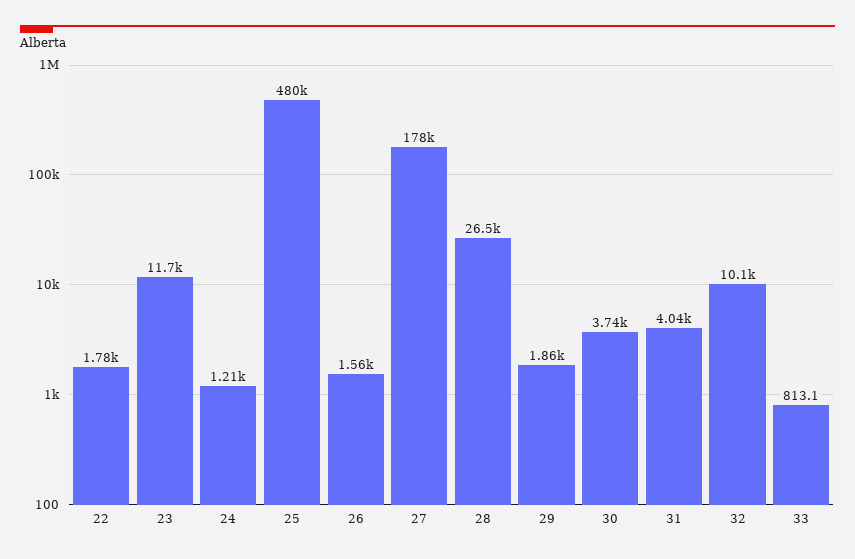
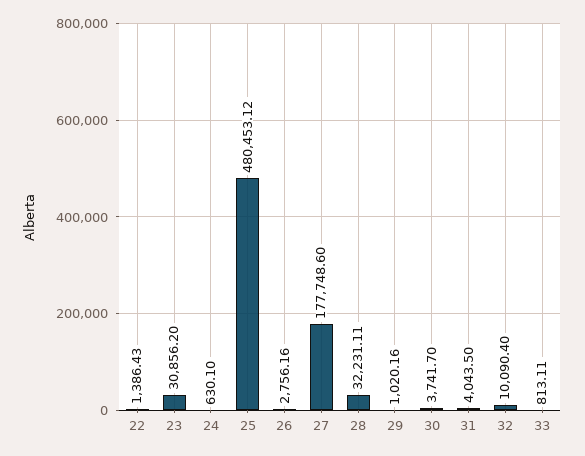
22: 1780 -> 1386.43
23: 11700 -> 30856.2
24: 1210 -> 630.1
26: 1560 -> 2756.16
28: 26500 -> 32231.11
29: 1860 -> 1020.16

